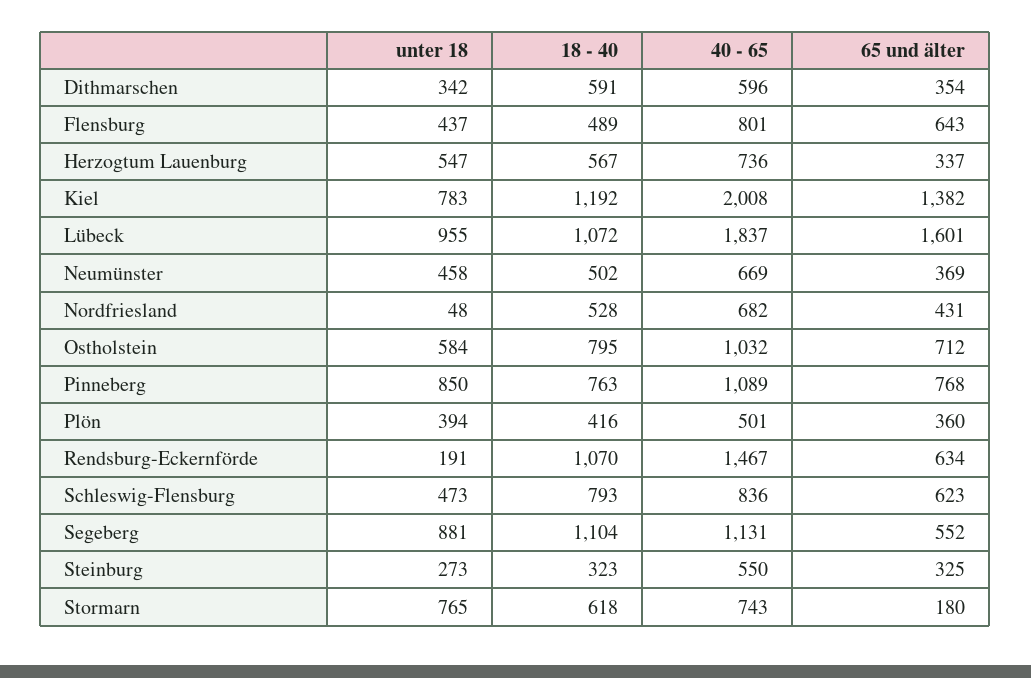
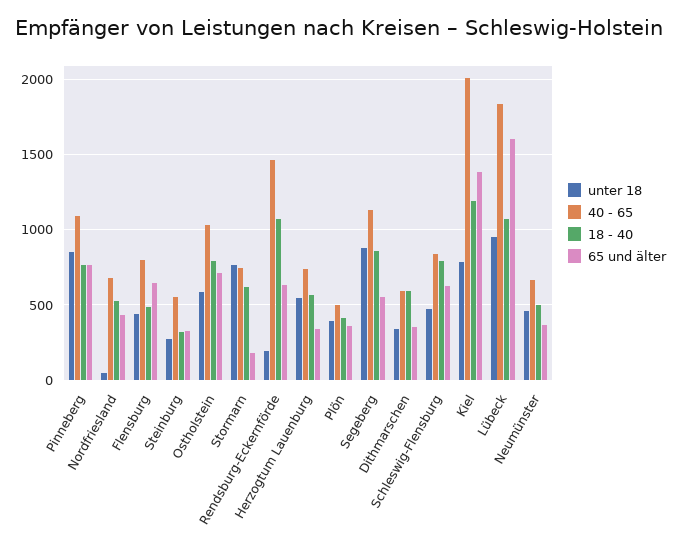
18 - 40, Segeberg: 1104 -> 850

